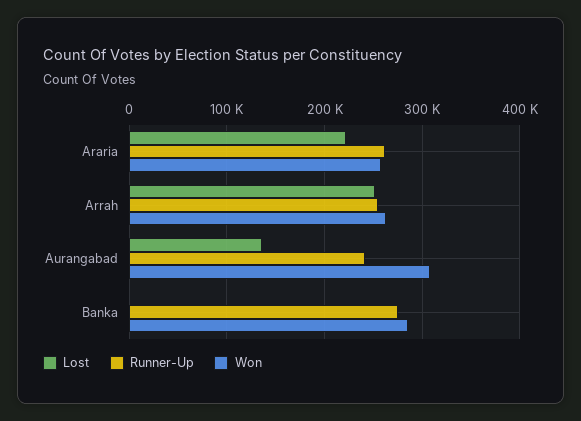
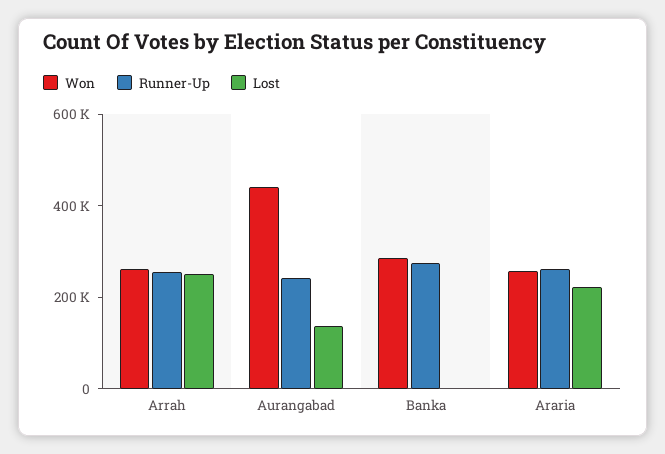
Won, Aurangabad: 310000 -> 450000

